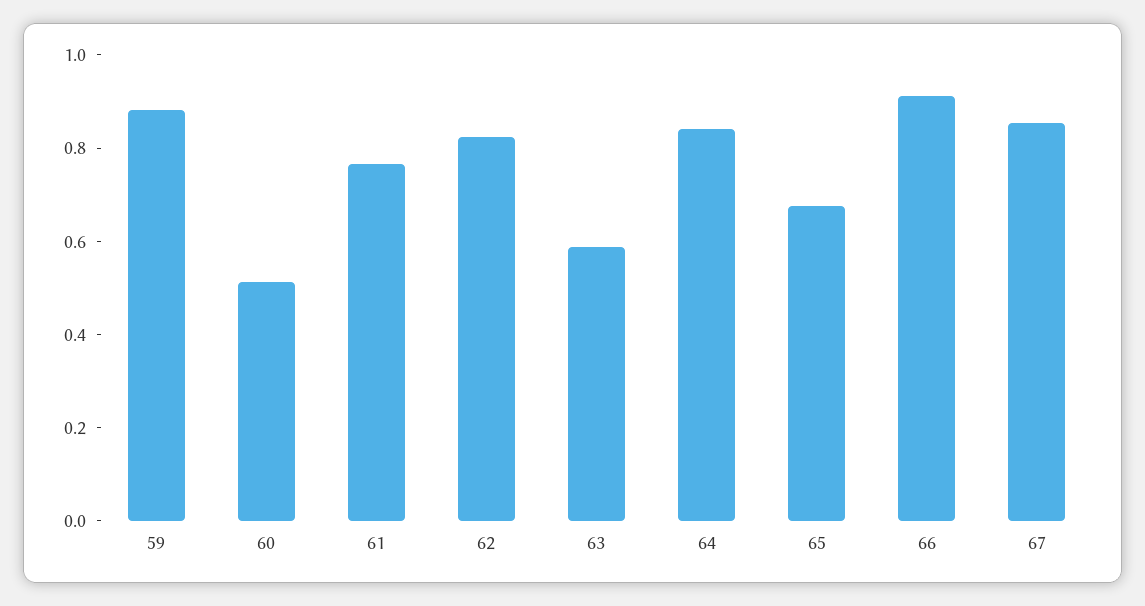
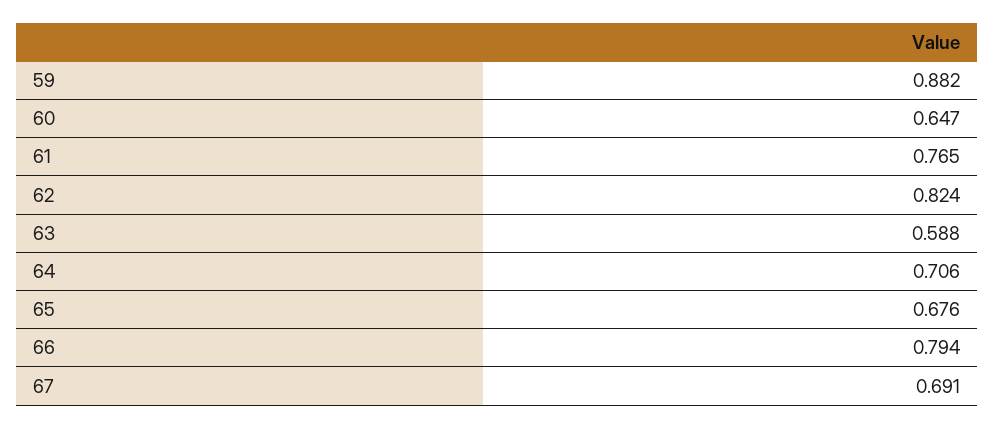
60: 0.5 -> 0.647
64: 0.85 -> 0.706
66: 0.9 -> 0.794
67: 0.85 -> 0.691

